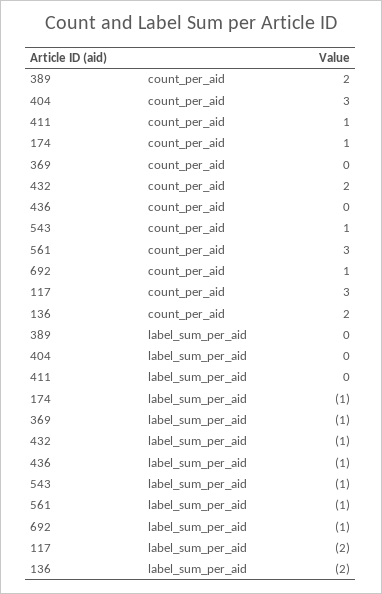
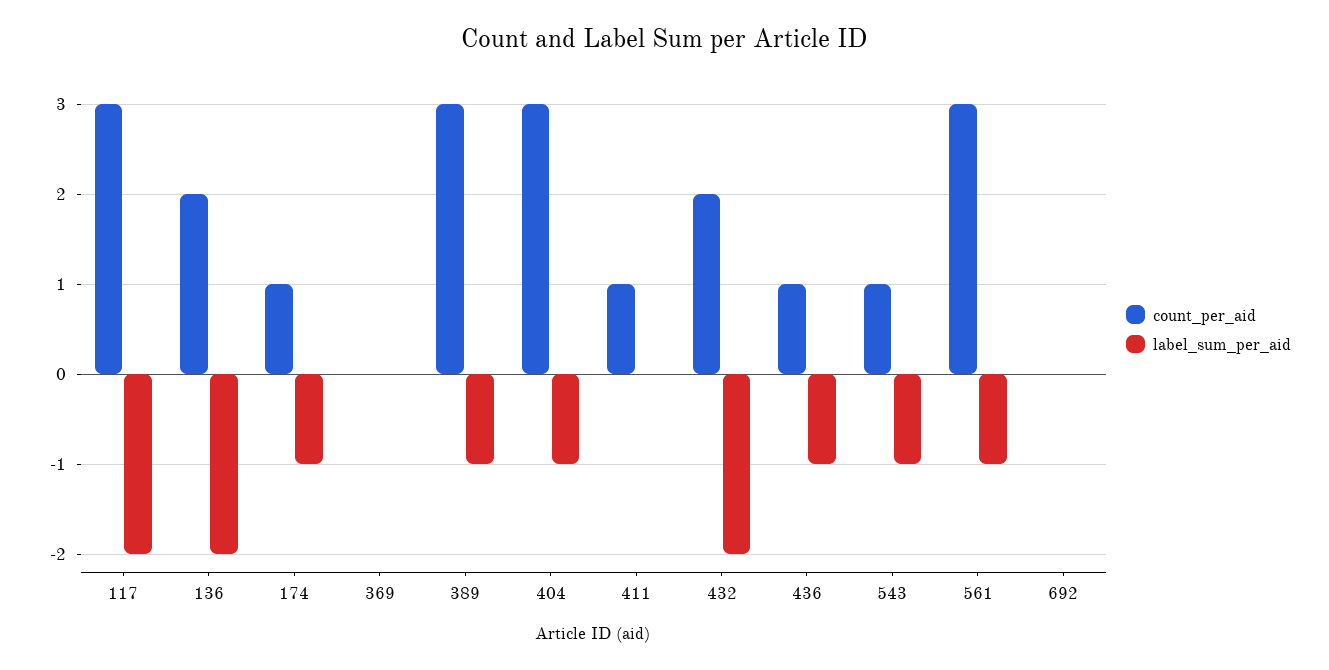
count_per_aid, 389: 2 -> 3
count_per_aid, 436: 0 -> 1
count_per_aid, 692: 1 -> 0
label_sum_per_aid, 389: 0 -> -1
label_sum_per_aid, 404: 0 -> -1
label_sum_per_aid, 369: -1 -> 0
label_sum_per_aid, 432: -1 -> -2
label_sum_per_aid, 692: -1 -> 0

